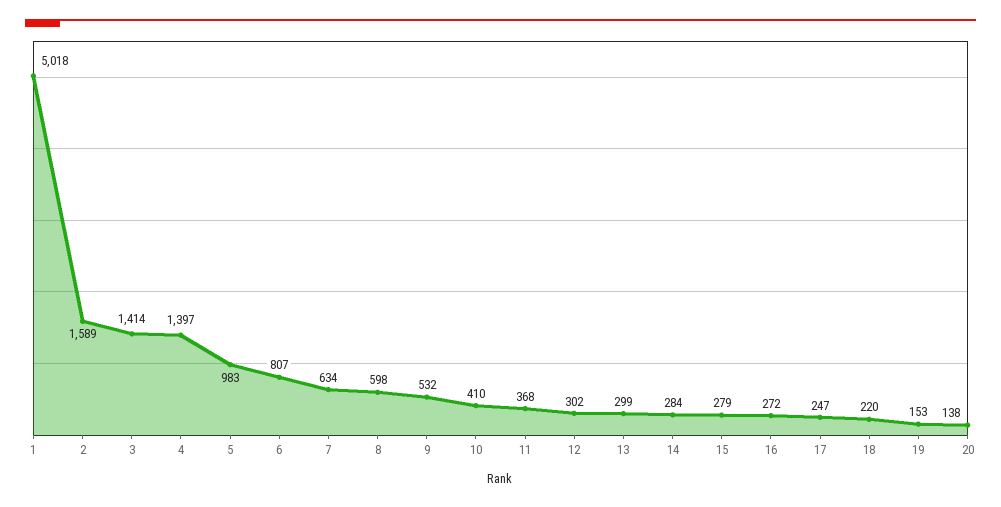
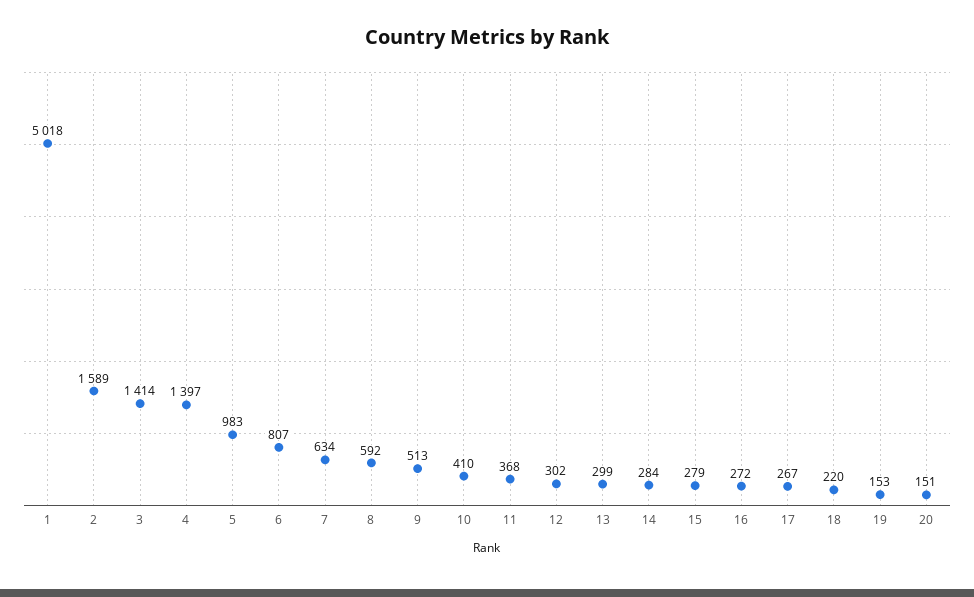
8: 598 -> 592
9: 532 -> 513
17: 247 -> 267
20: 138 -> 151

